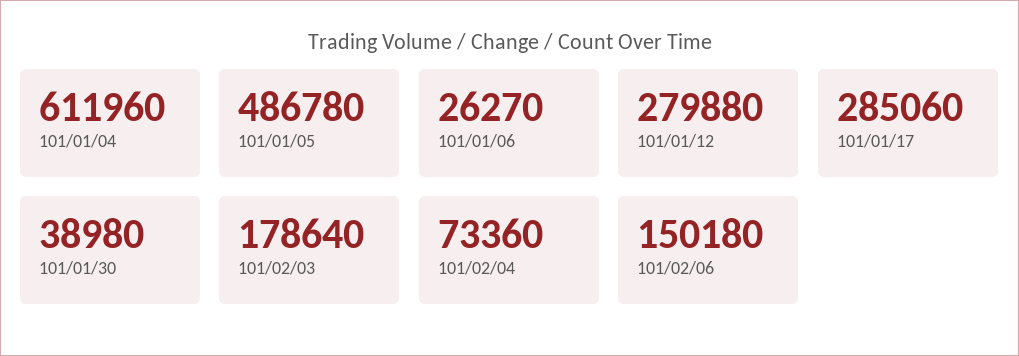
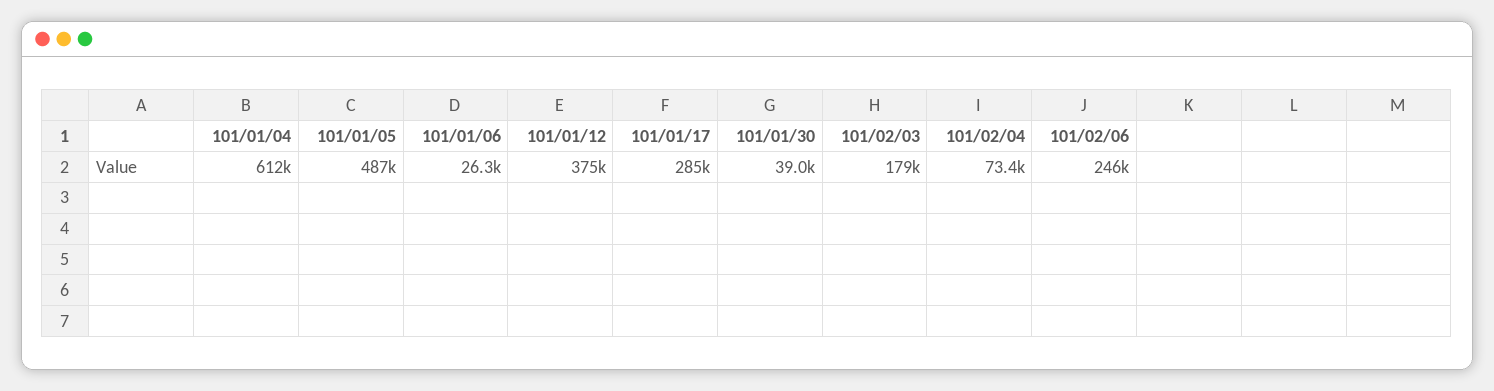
101/01/12: 279880 -> 375000
101/02/06: 150180 -> 246000

